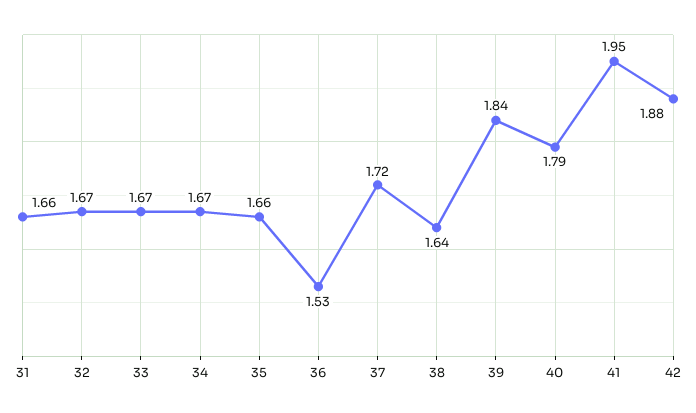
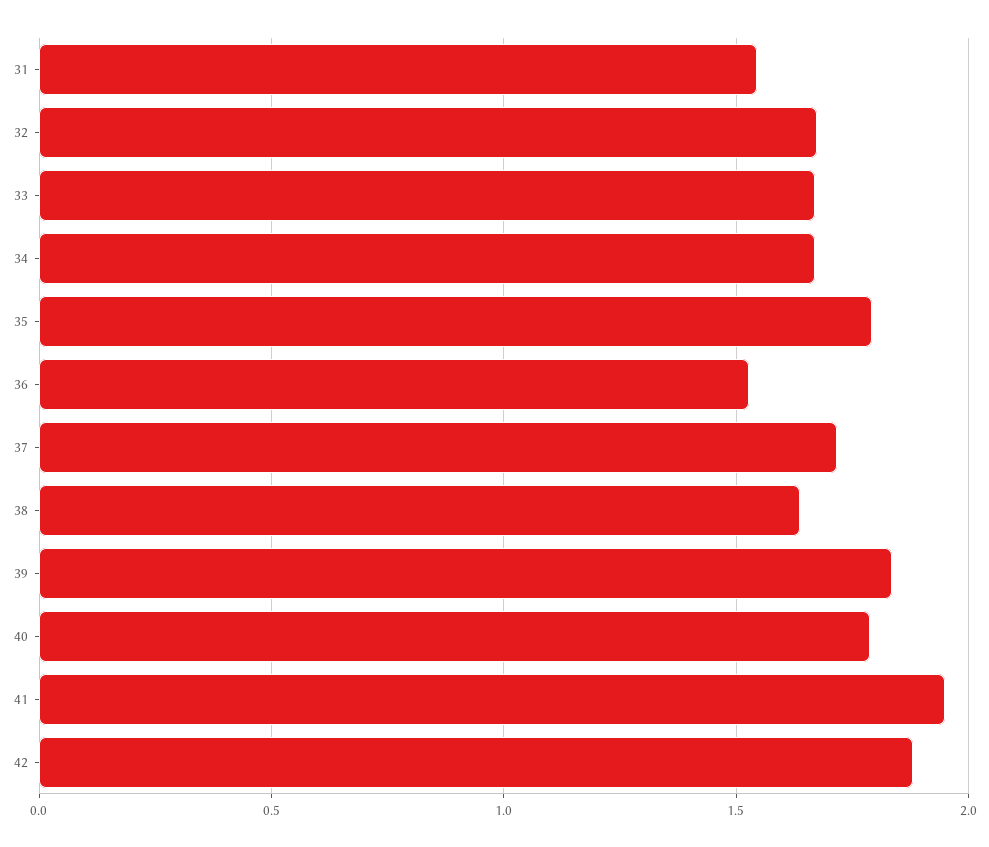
31: 1.66 -> 1.55
35: 1.66 -> 1.8

